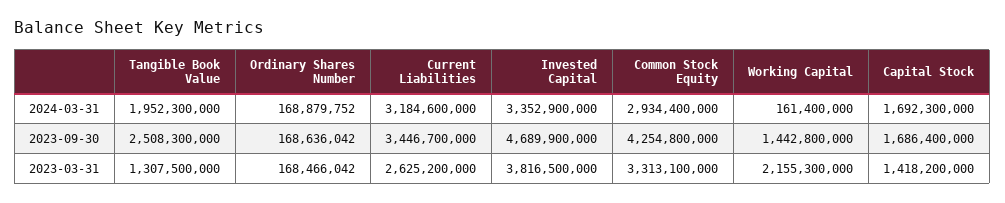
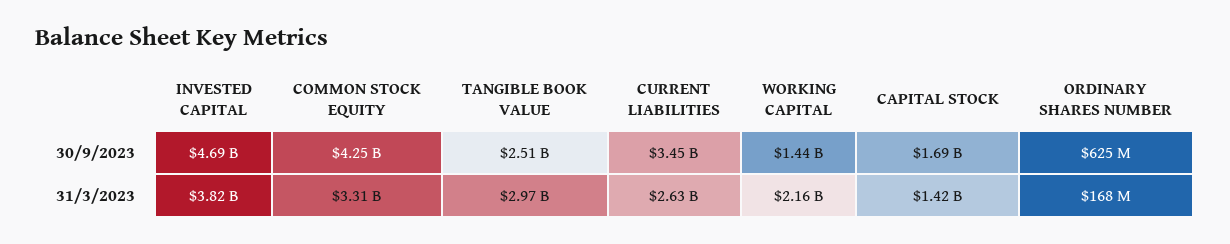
Tangible Book Value, 2024-03-31: 1952300000 -> none
Ordinary Shares Number, 2024-03-31: 168879752 -> none
Current Liabilities, 2024-03-31: 3184600000 -> none
Invested Capital, 2024-03-31: 3352900000 -> none
Common Stock Equity, 2024-03-31: 2934400000 -> none
Working Capital, 2024-03-31: 161400000 -> none
Capital Stock, 2024-03-31: 1692300000 -> none
Ordinary Shares Number, 2023-09-30: 168636042 -> 625000000
Tangible Book Value, 2023-03-31: 1307500000 -> 2970000000

